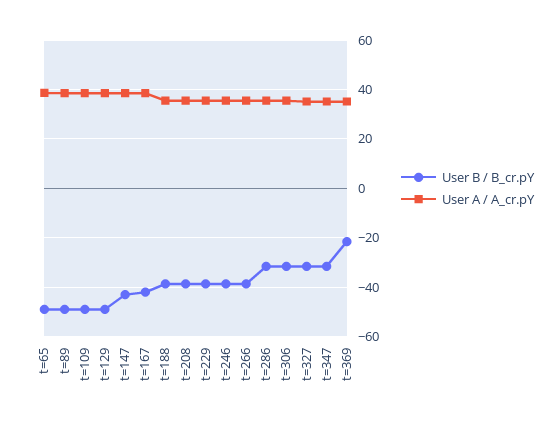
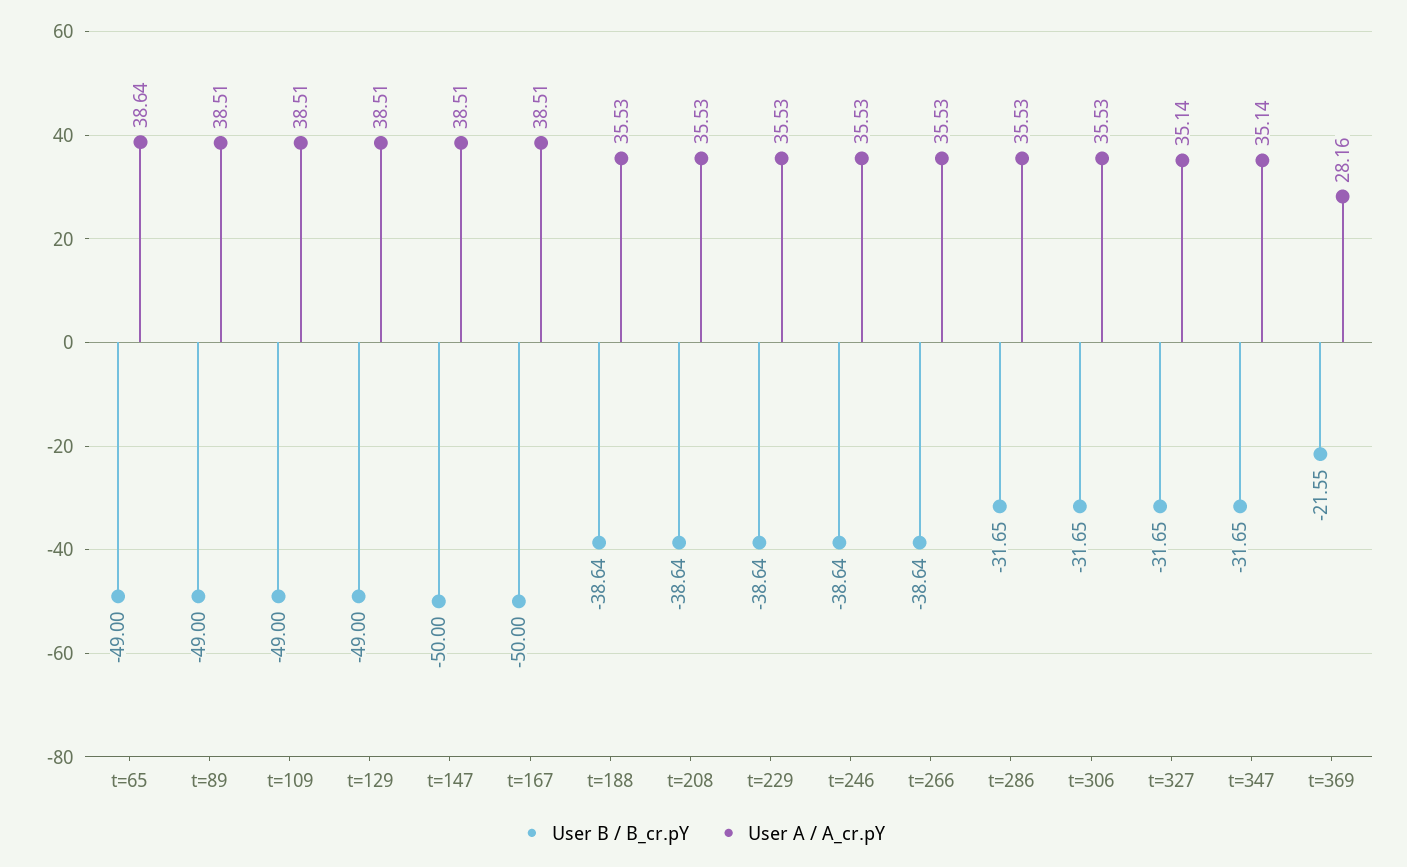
User B / B_cr.pY, t=147: -42.5 -> -50
User B / B_cr.pY, t=167: -42.5 -> -50
User A / A_cr.pY, t=369: 35 -> 28.16

